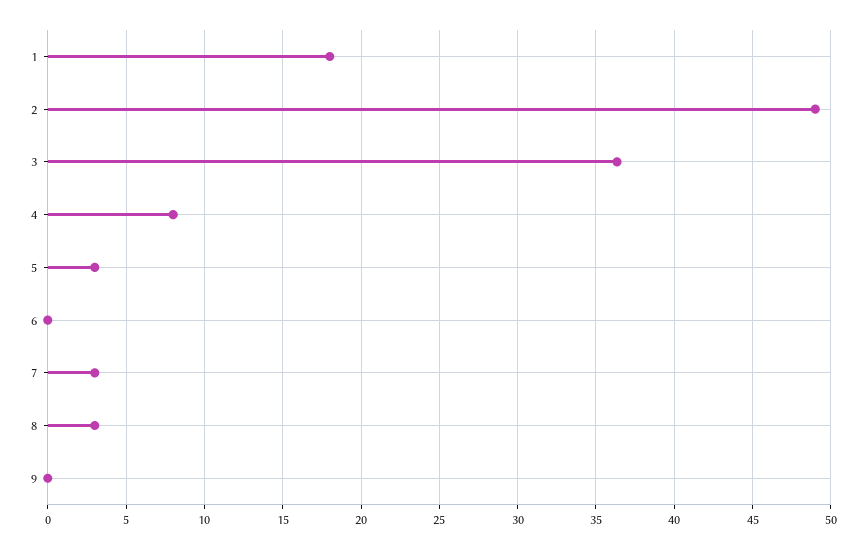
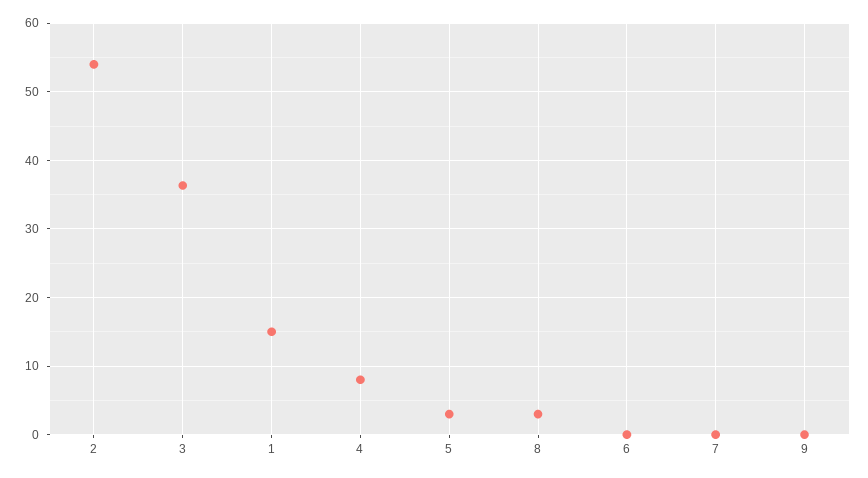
1: 18 -> 15
2: 49 -> 54
7: 3 -> 0

